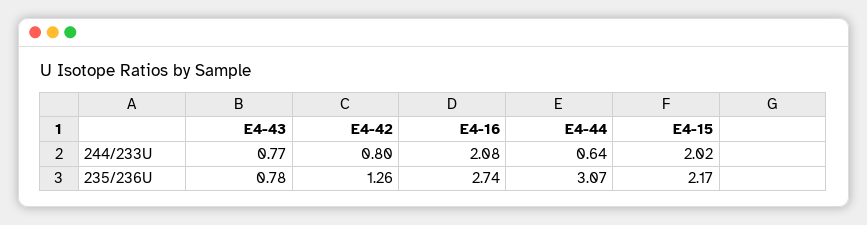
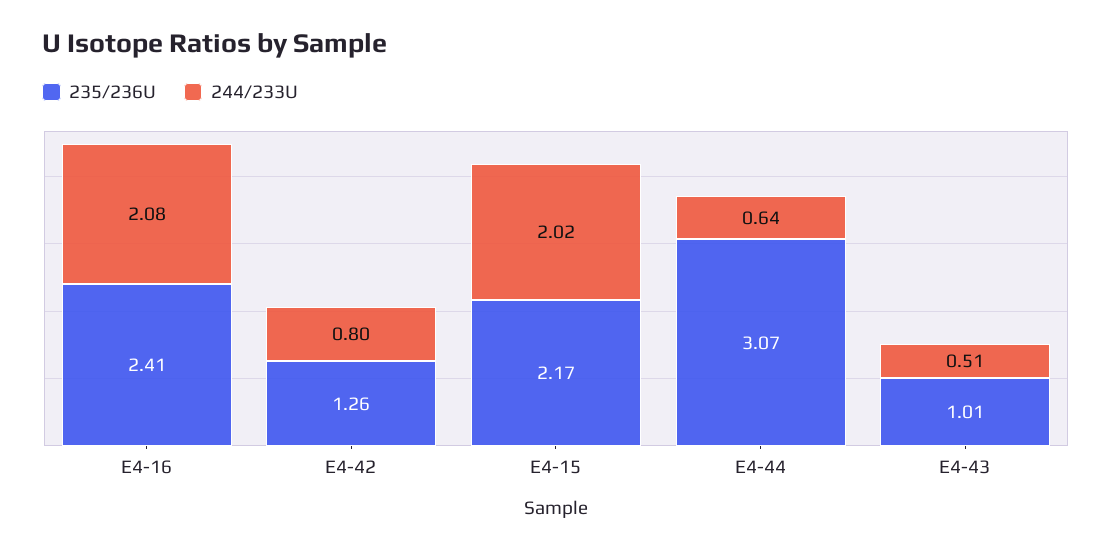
244/233U, E4-43: 0.77 -> 0.51
235/236U, E4-43: 0.78 -> 1.01
235/236U, E4-16: 2.74 -> 2.41

